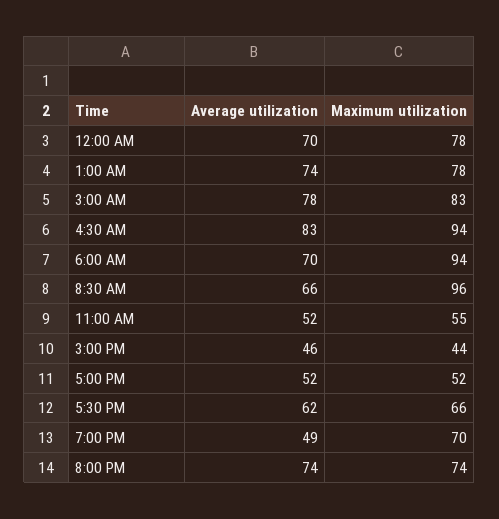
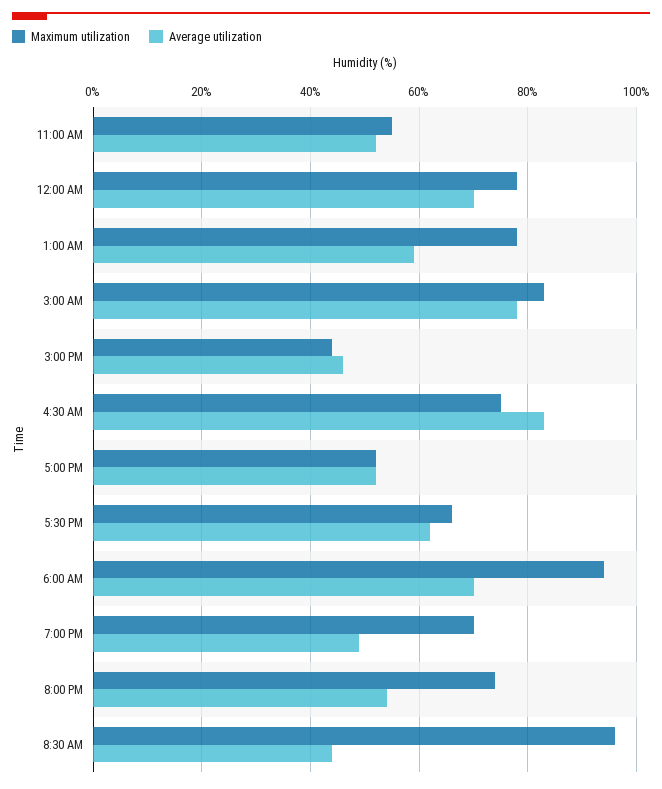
Average utilization, 1:00 AM: 74 -> 60
Maximum utilization, 4:30 AM: 94 -> 75
Average utilization, 8:30 AM: 66 -> 45
Average utilization, 8:00 PM: 74 -> 55

